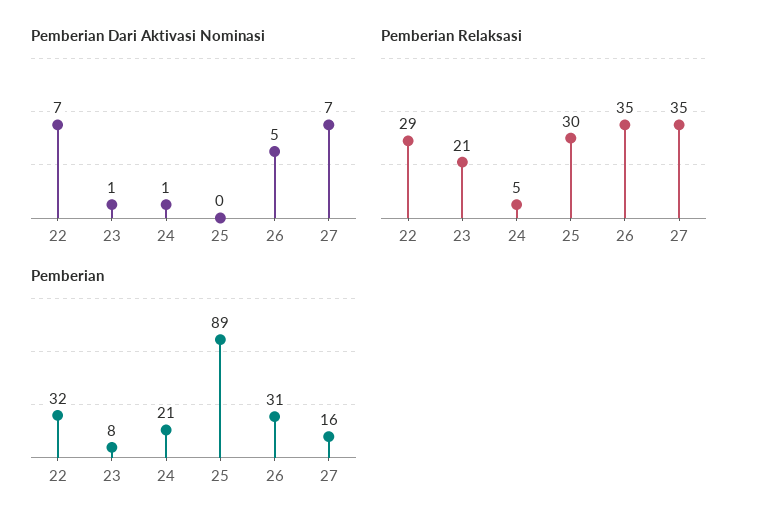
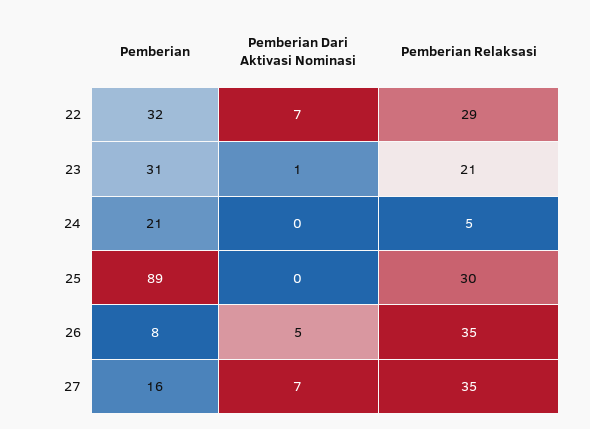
Pemberian Dari Aktivasi Nominasi, 24: 1 -> 0
Pemberian, 23: 8 -> 31
Pemberian, 26: 31 -> 8

